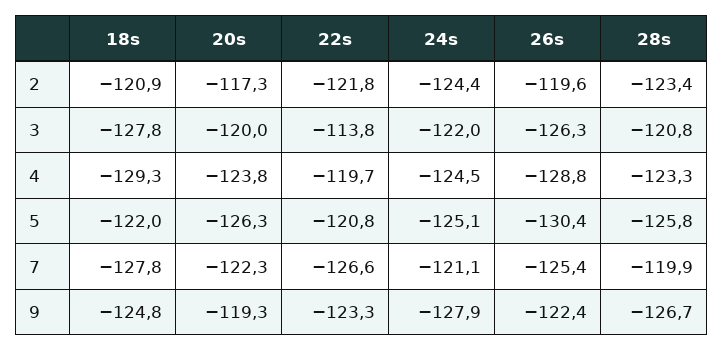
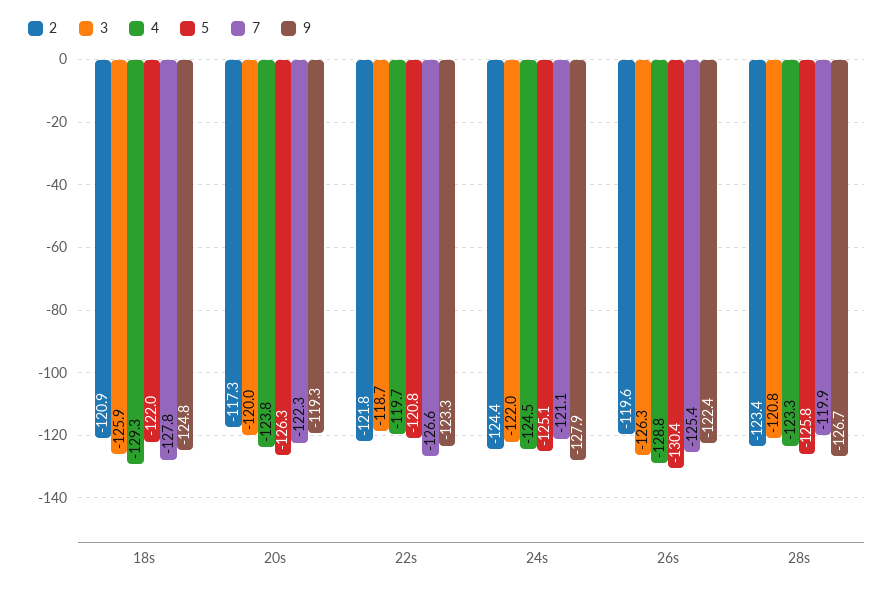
3, 18s: -127.8 -> -125.9
3, 22s: -113.8 -> -118.7

